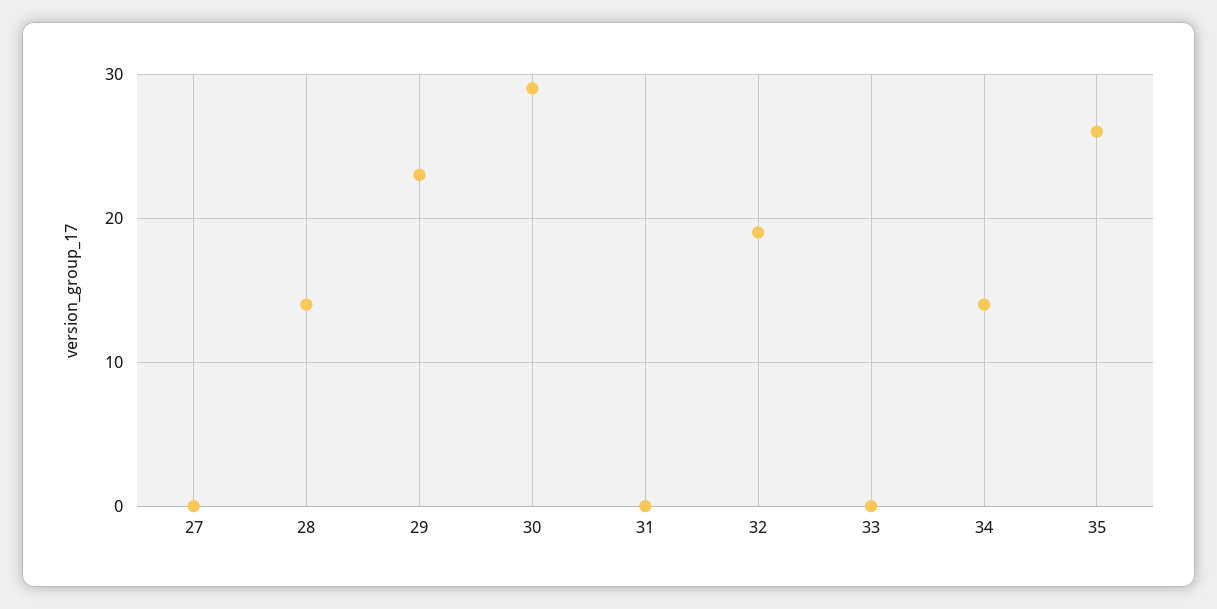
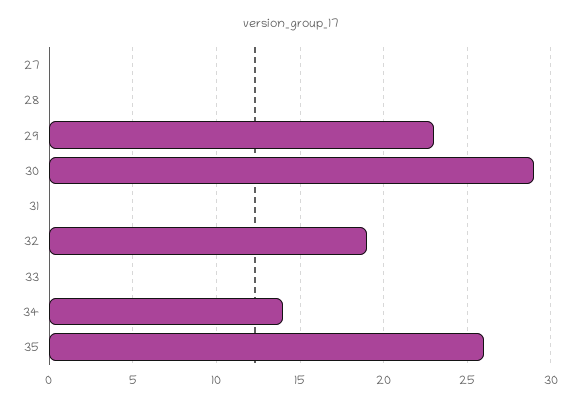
28: 14 -> 0

